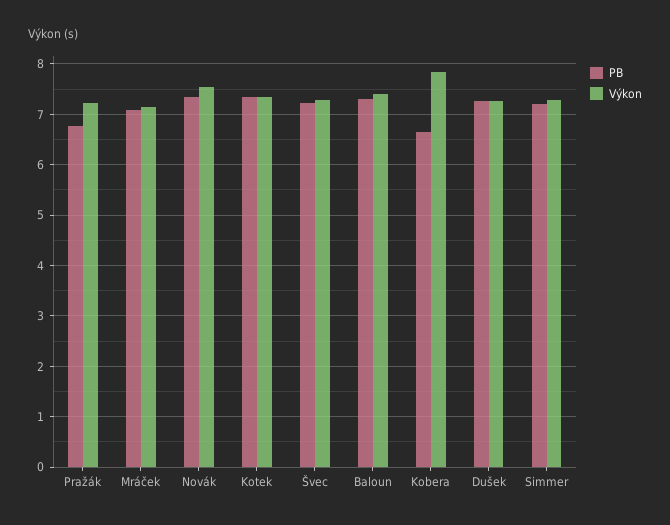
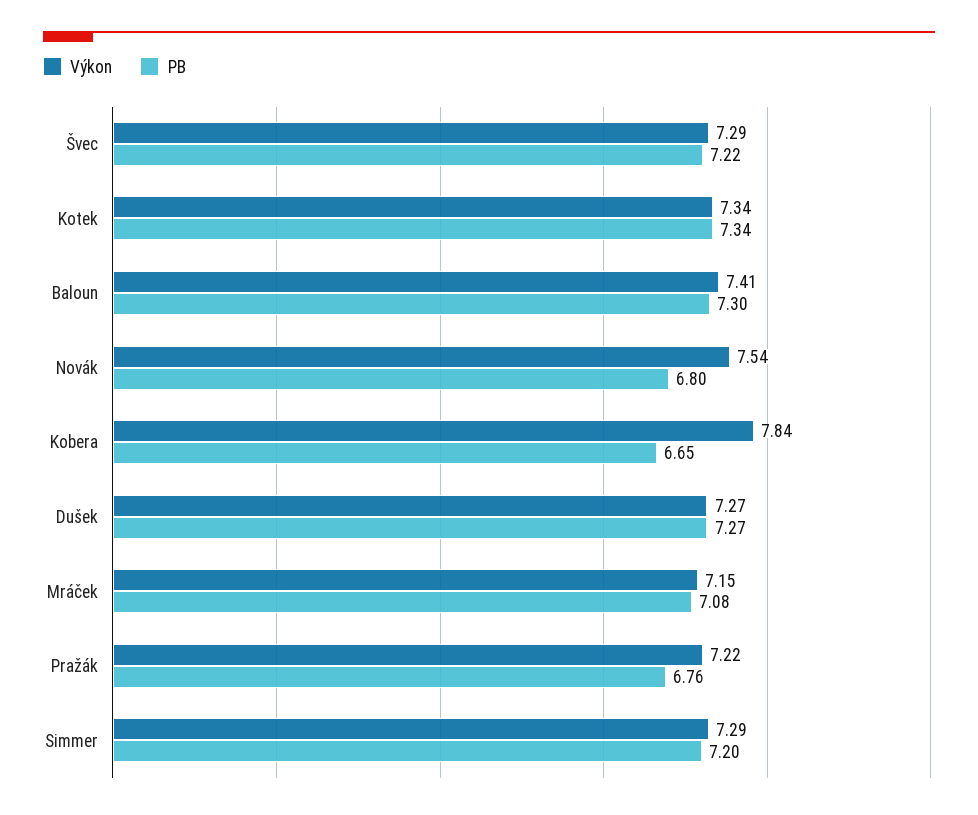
PB, Novák: 7.4 -> 6.8

